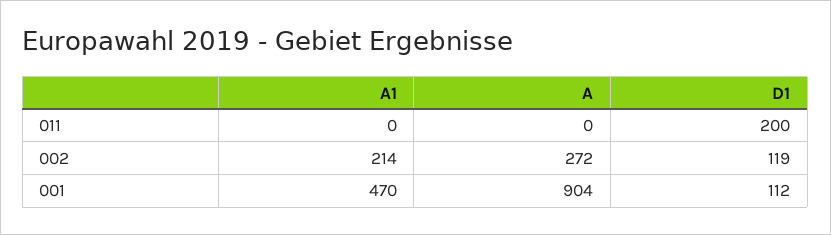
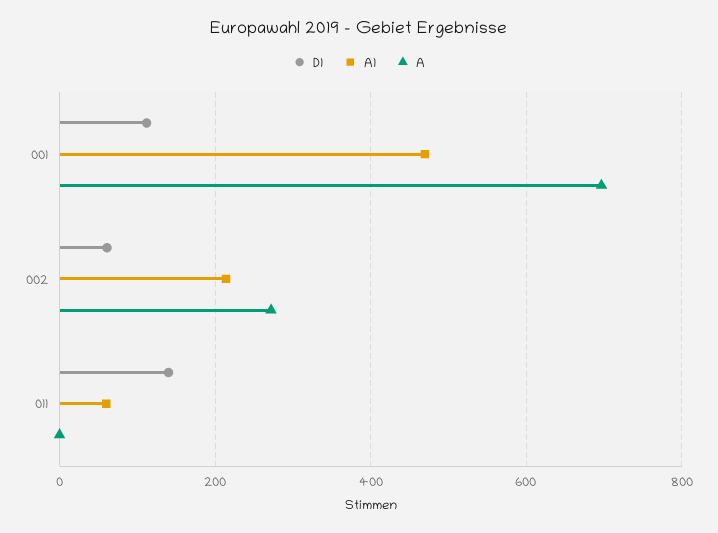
A1, 011: 0 -> 60
D1, 011: 200 -> 140
D1, 002: 119 -> 60
A, 001: 904 -> 700

